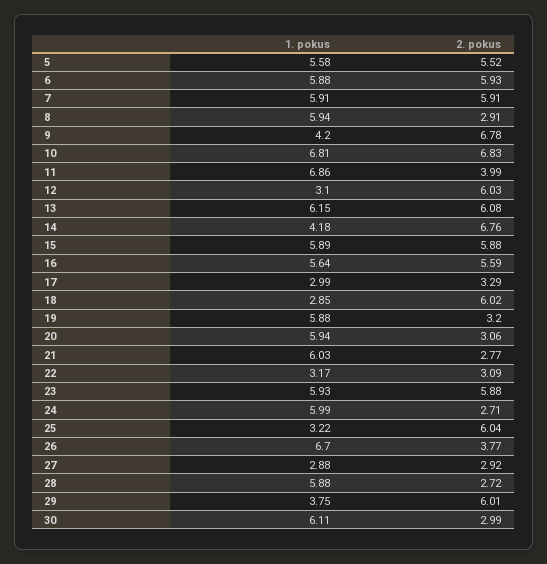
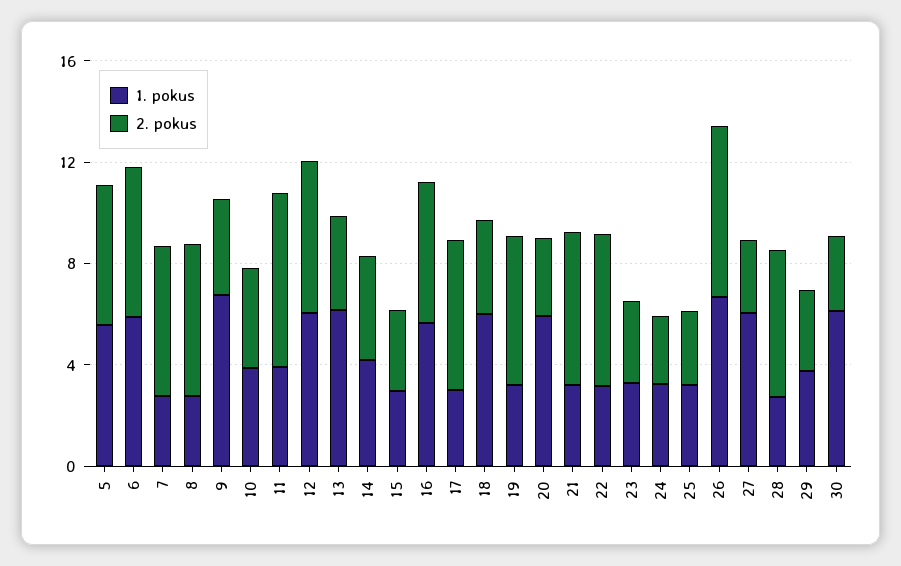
1. pokus, 7: 5.91 -> 3
1. pokus, 8: 5.94 -> 3
2. pokus, 8: 2.91 -> 6
1. pokus, 9: 4.2 -> 7
2. pokus, 9: 6.78 -> 4
1. pokus, 10: 6.81 -> 4
2. pokus, 10: 6.83 -> 4
1. pokus, 11: 6.86 -> 4
2. pokus, 11: 3.99 -> 7
1. pokus, 12: 3.1 -> 6
2. pokus, 13: 6.08 -> 4
2. pokus, 14: 6.76 -> 4
1. pokus, 15: 5.89 -> 3
2. pokus, 15: 5.88 -> 3
2. pokus, 17: 3.29 -> 6
1. pokus, 18: 2.85 -> 6
2. pokus, 18: 6.02 -> 4
1. pokus, 19: 5.88 -> 3
2. pokus, 19: 3.2 -> 6
1. pokus, 21: 6.03 -> 3
2. pokus, 21: 2.77 -> 6
2. pokus, 22: 3.09 -> 6
1. pokus, 23: 5.93 -> 3
2. pokus, 23: 5.88 -> 3
1. pokus, 24: 5.99 -> 3
2. pokus, 25: 6.04 -> 3
2. pokus, 26: 3.77 -> 7
1. pokus, 27: 2.88 -> 6
1. pokus, 28: 5.88 -> 3
2. pokus, 28: 2.72 -> 6
2. pokus, 29: 6.01 -> 3

